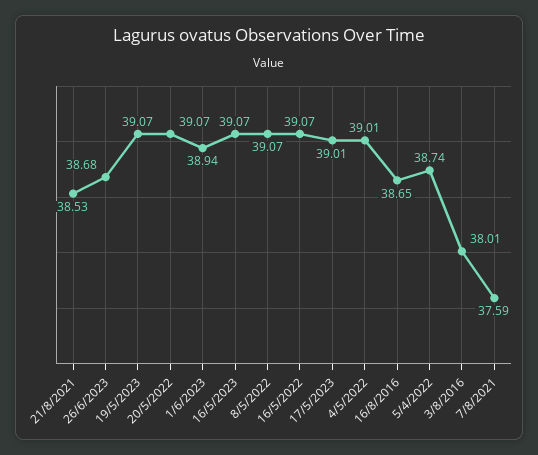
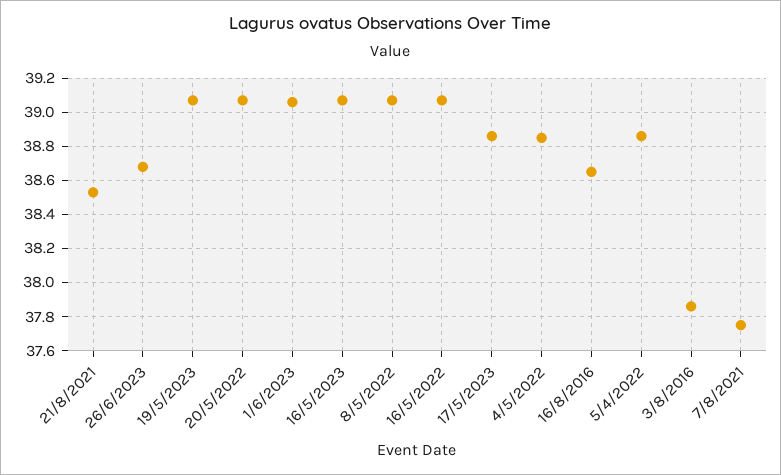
1/6/2023: 38.94 -> 39.05
17/5/2023: 39.01 -> 38.85
4/5/2022: 39.01 -> 38.85
5/4/2022: 38.74 -> 38.85
3/8/2016: 38.01 -> 37.85
7/8/2021: 37.59 -> 37.75

